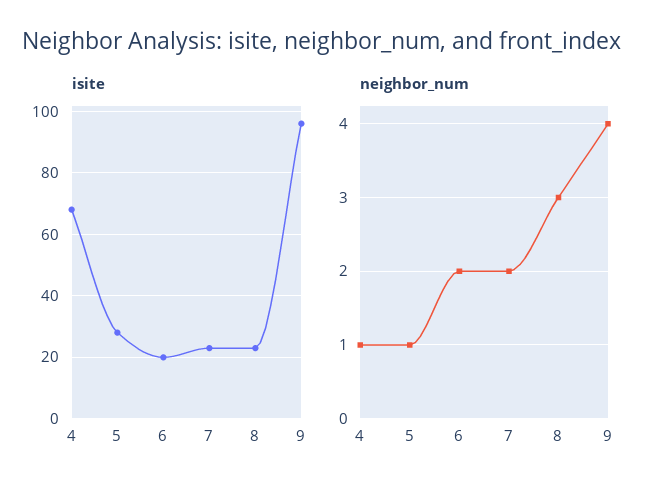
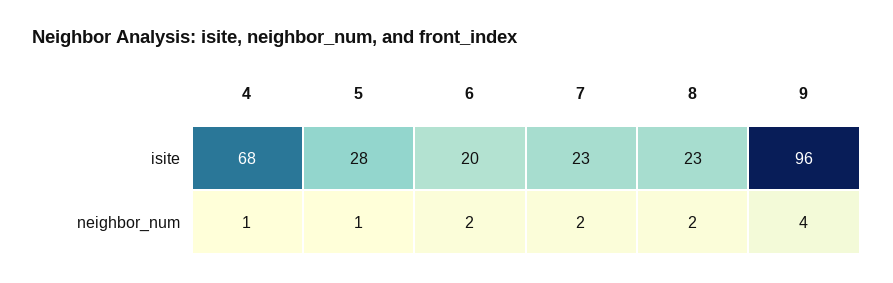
neighbor_num, 8: 3 -> 2

